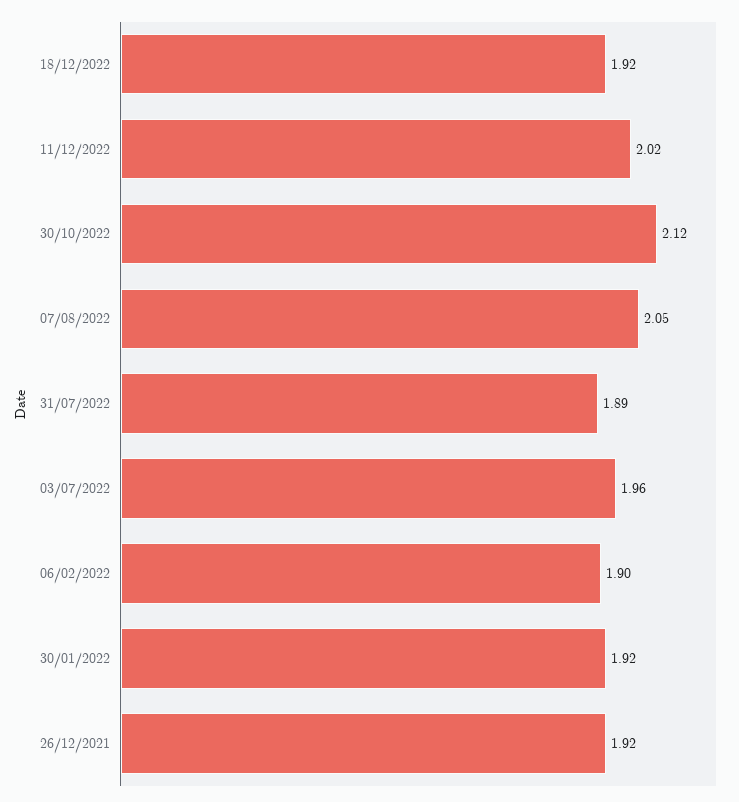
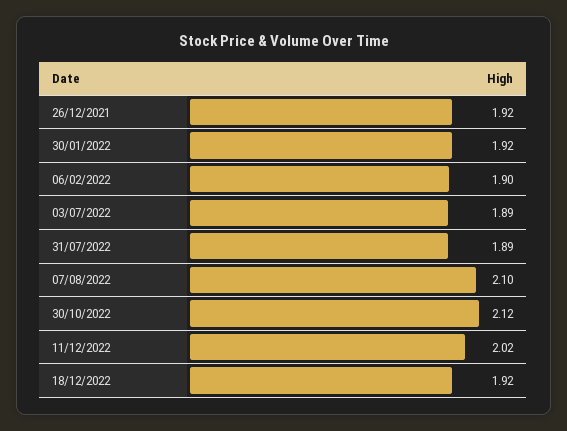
07/08/2022: 2.05 -> 2.1
03/07/2022: 1.96 -> 1.89

